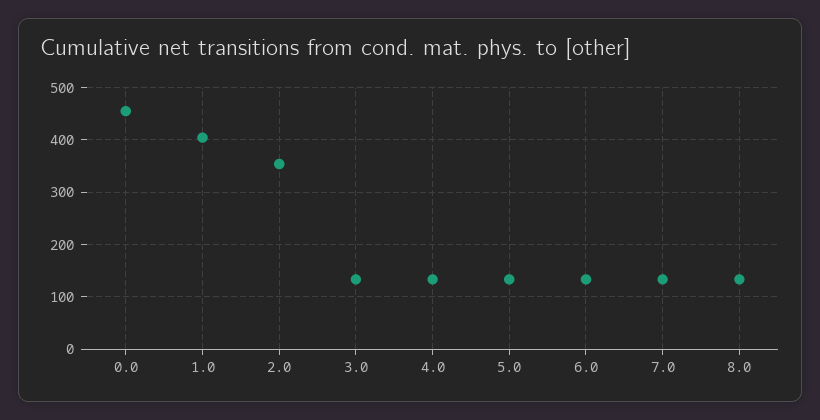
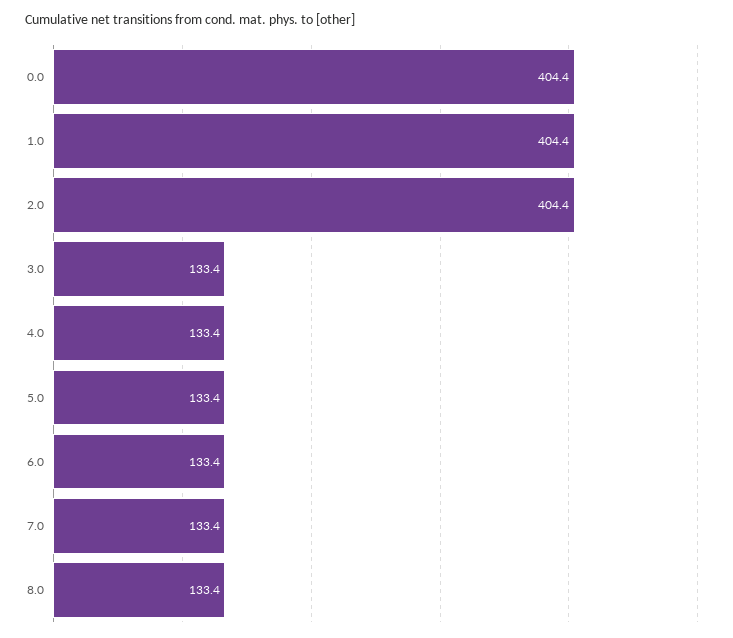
0.0: 460 -> 404.4
2.0: 360 -> 404.4

